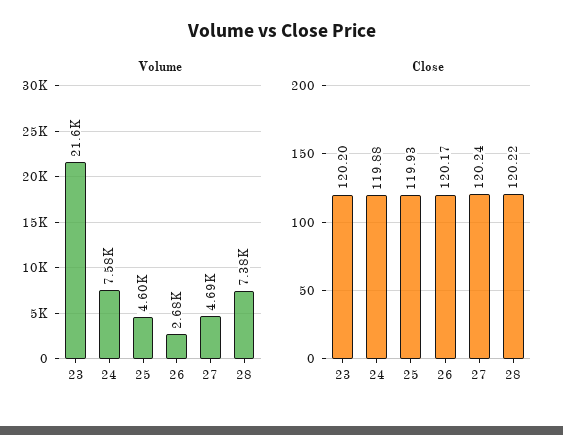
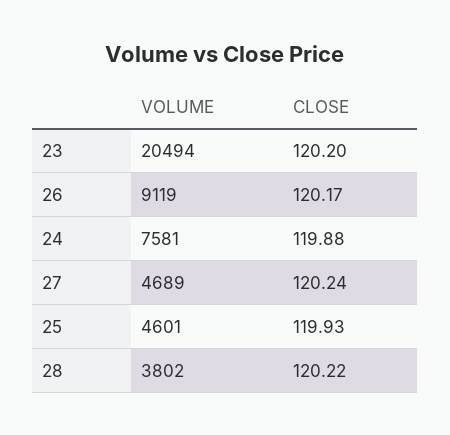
Volume, 23: 21600 -> 20494
Volume, 26: 2680 -> 9119
Volume, 28: 7380 -> 3802

